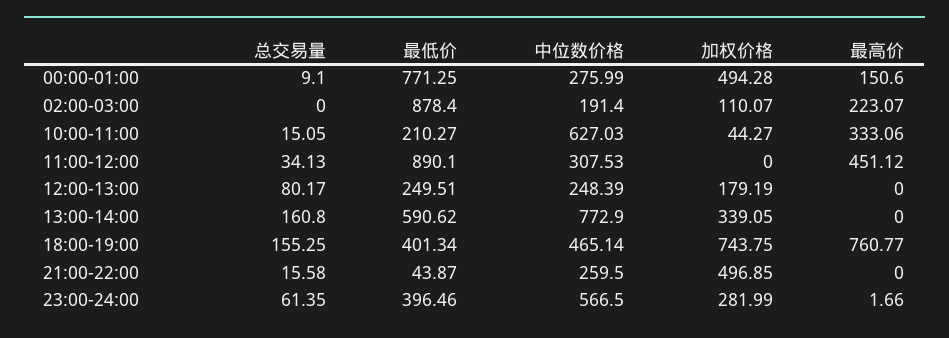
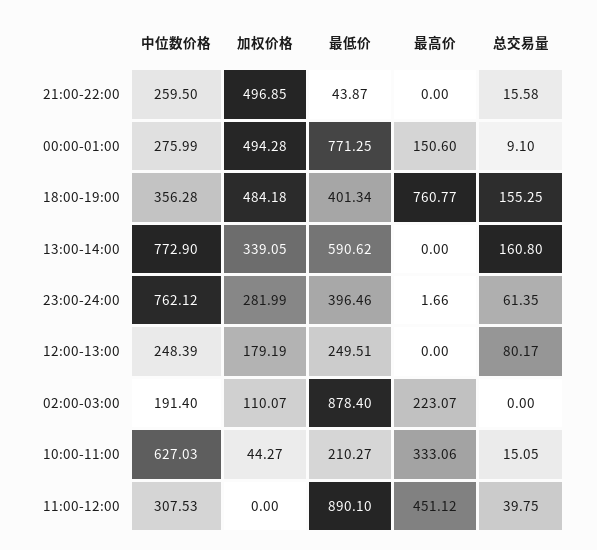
总交易量, 11:00-12:00: 34.13 -> 39.75
中位数价格, 18:00-19:00: 465.14 -> 356.28
加权价格, 18:00-19:00: 743.75 -> 484.18
中位数价格, 23:00-24:00: 566.5 -> 762.12

